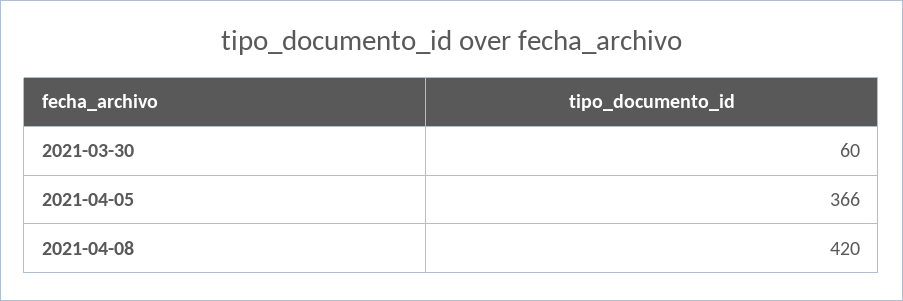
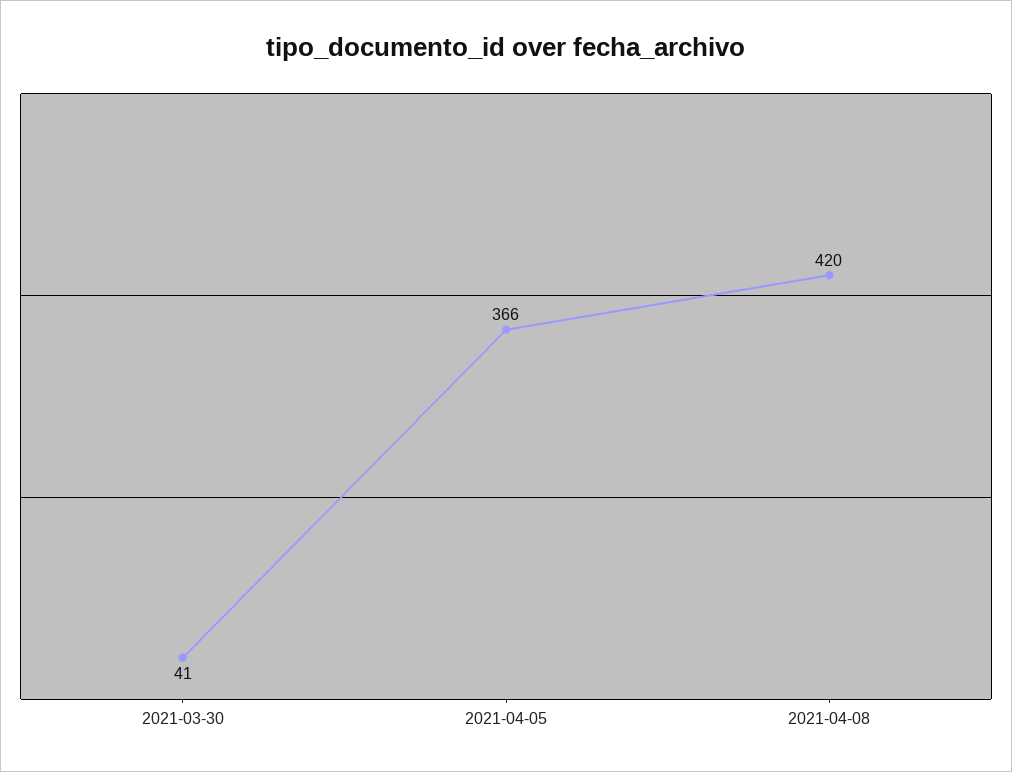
2021-03-30: 60 -> 41

